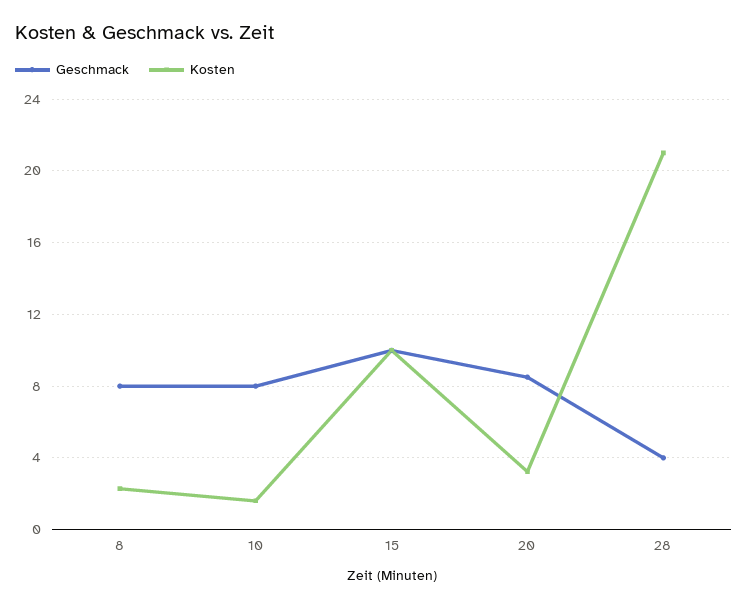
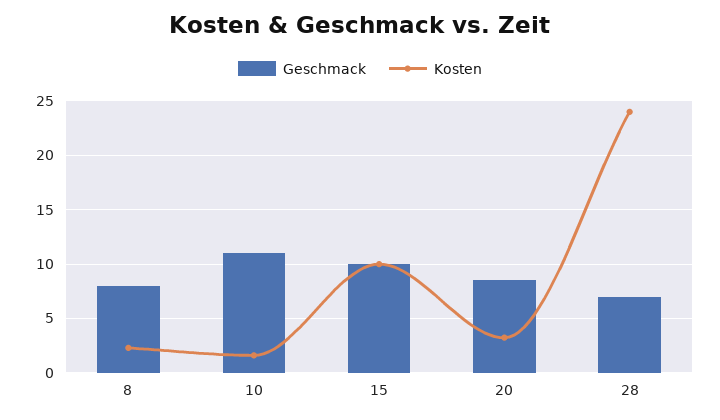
Geschmack, 10: 8 -> 11
Geschmack, 28: 4 -> 7
Kosten, 28: 21 -> 24

